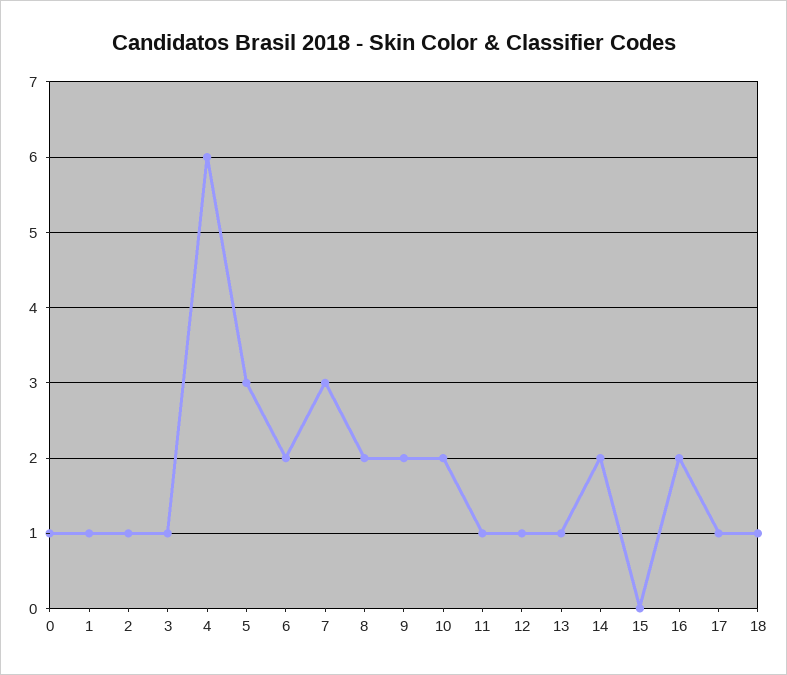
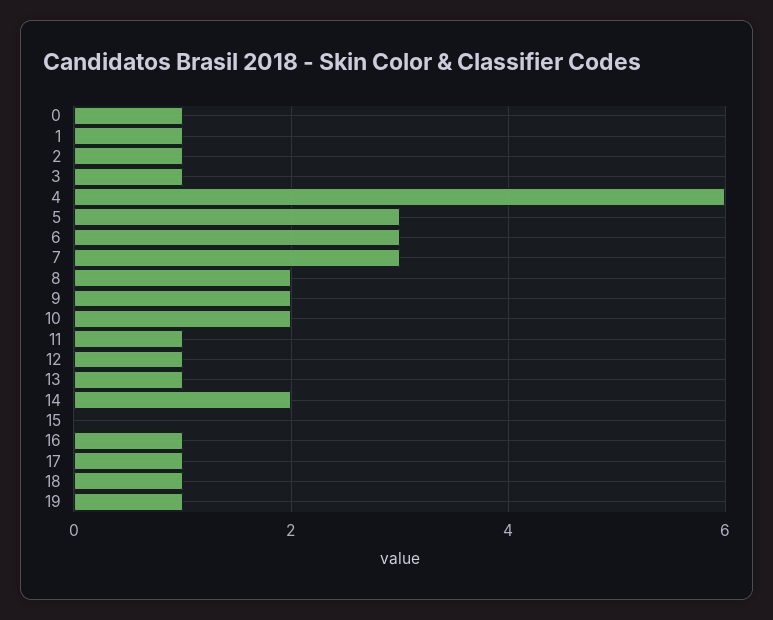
6: 2 -> 3
16: 2 -> 1
19: none -> 1

